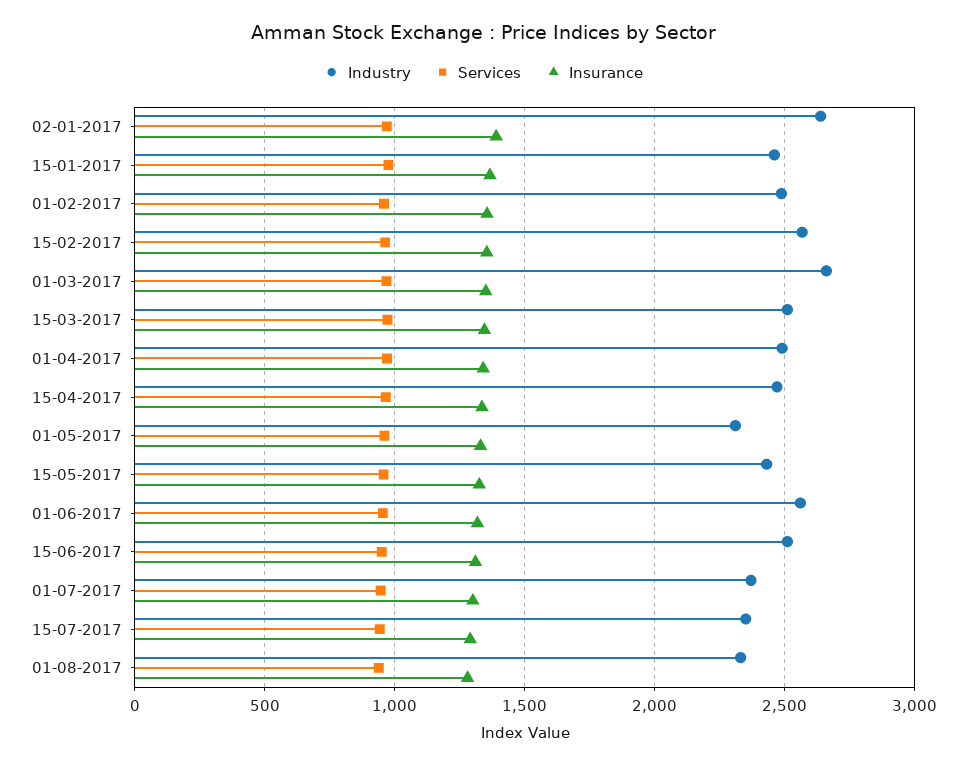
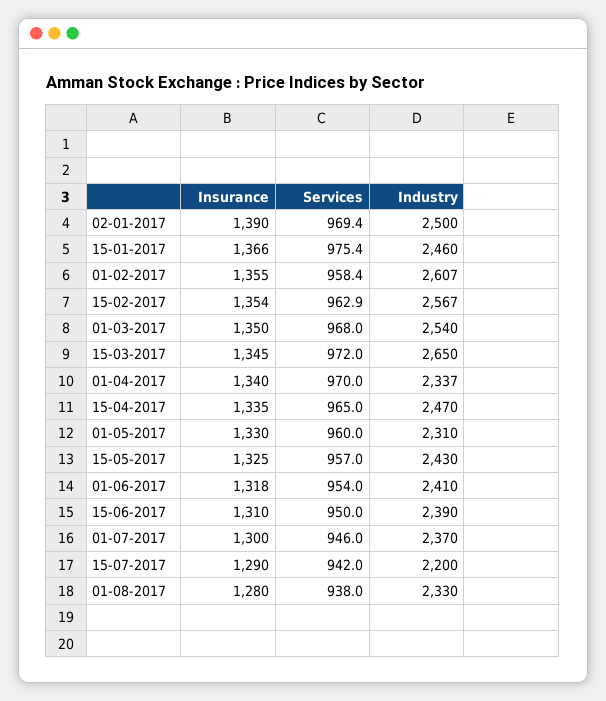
Industry, 02-01-2017: 2650 -> 2500
Industry, 01-02-2017: 2500 -> 2607
Industry, 01-03-2017: 2650 -> 2540
Industry, 15-03-2017: 2500 -> 2650
Industry, 01-04-2017: 2500 -> 2337
Industry, 01-06-2017: 2550 -> 2410
Industry, 15-06-2017: 2500 -> 2390
Industry, 15-07-2017: 2350 -> 2200

